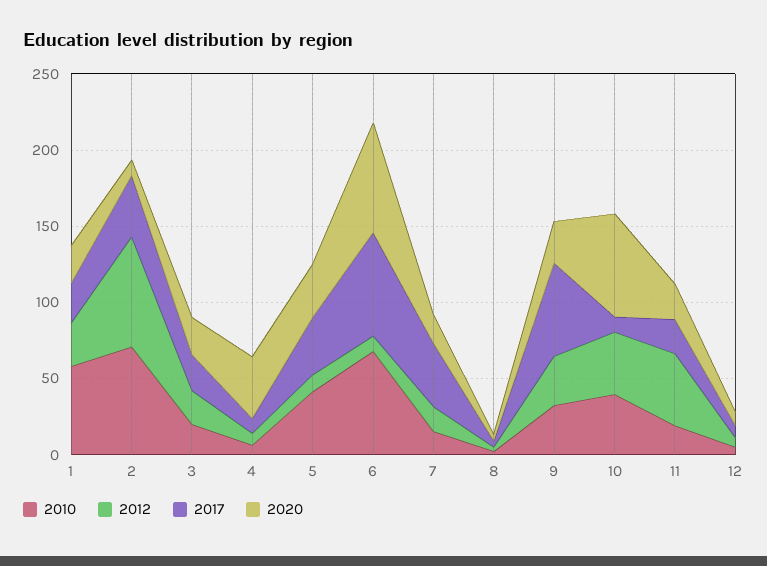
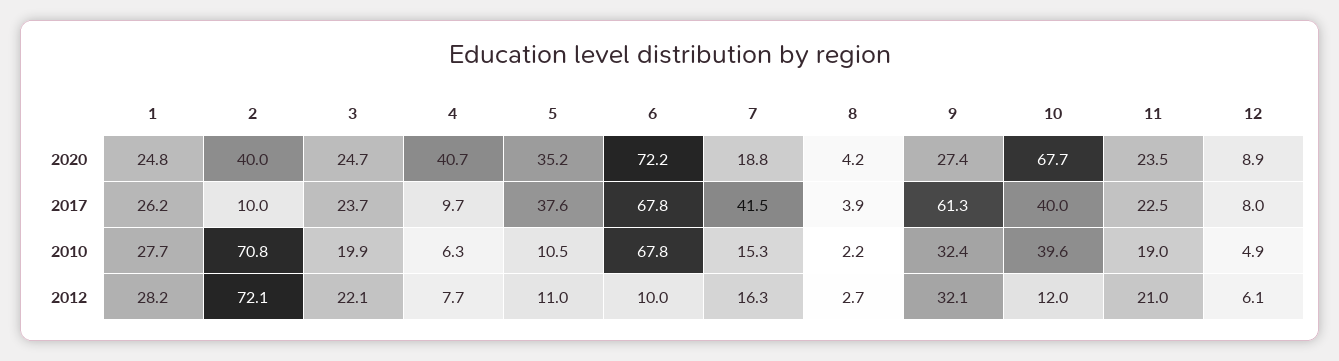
2010, 1: 60 -> 27.7
2017, 2: 40 -> 10
2020, 2: 10 -> 40
2010, 5: 40 -> 10.5
2012, 10: 40 -> 12
2017, 10: 10 -> 40
2012, 11: 50 -> 21

